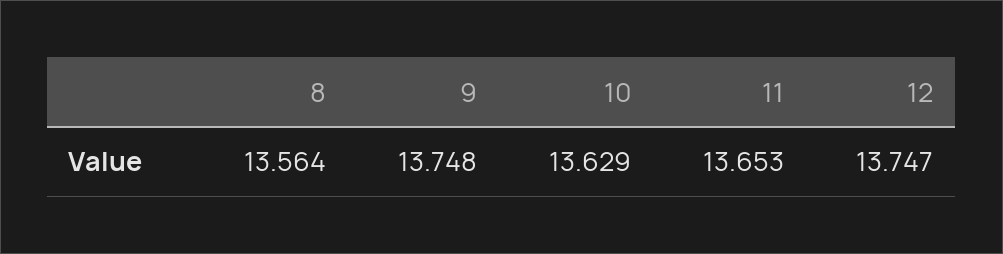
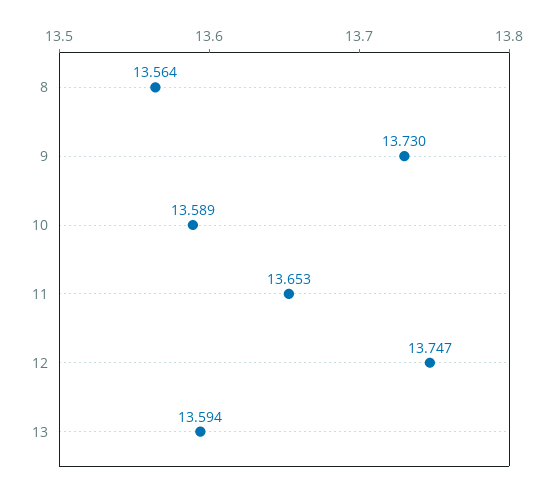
9: 13.748 -> 13.73
10: 13.629 -> 13.589
13: none -> 13.594

